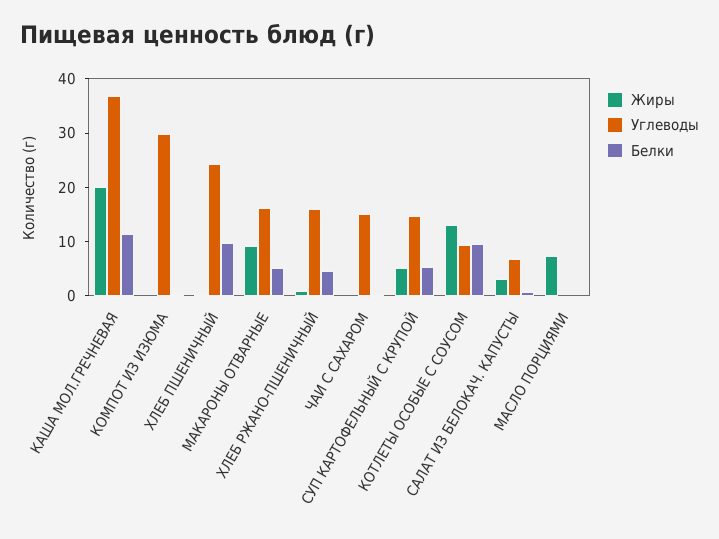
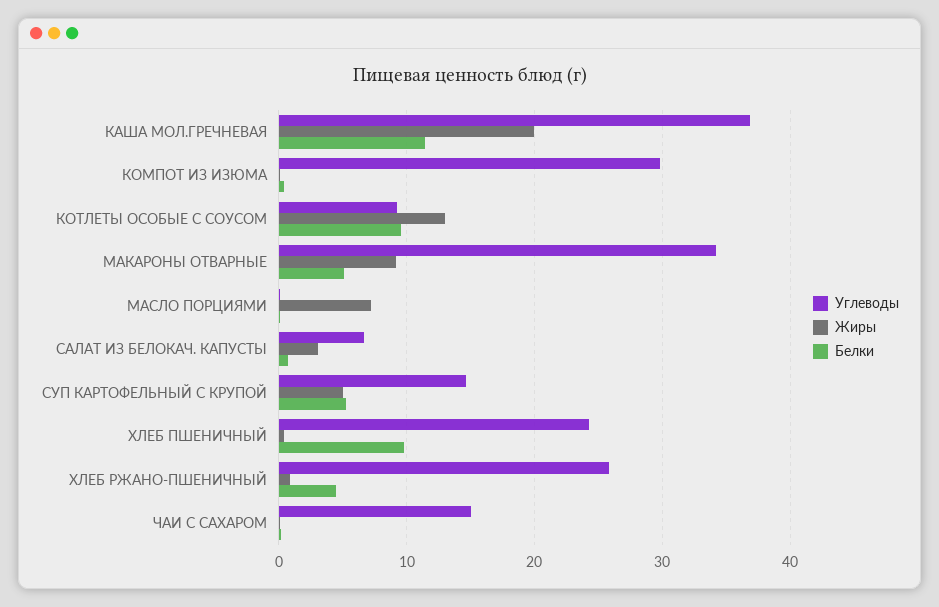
Углеводы, МАКАРОНЫ ОТВАРНЫЕ: 16 -> 34
Углеводы, ХЛЕБ РЖАНО-ПШЕНИЧНЫЙ: 16 -> 26

